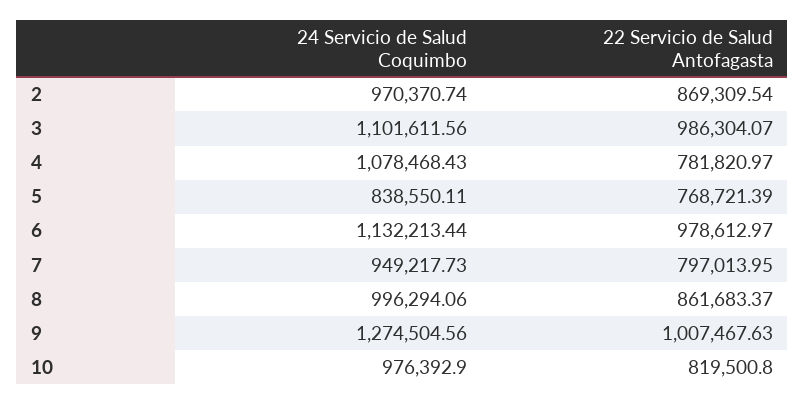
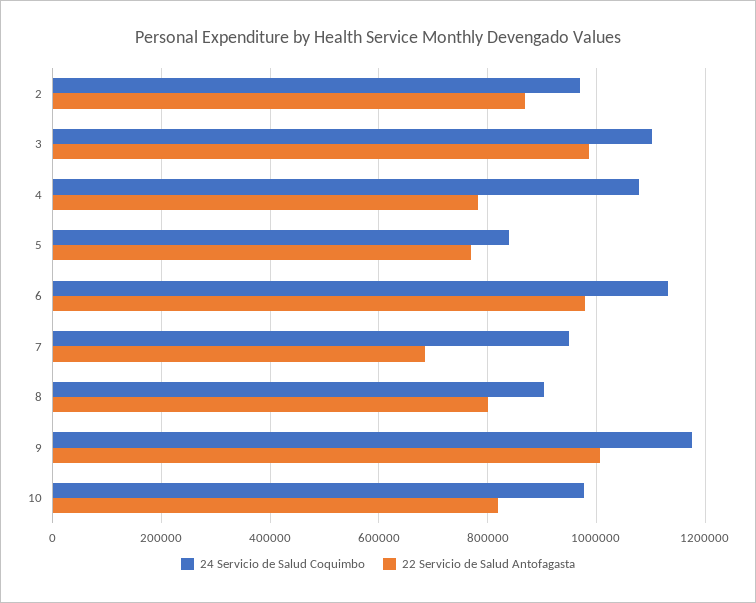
22 Servicio de Salud Antofagasta, 7: 797013.95 -> 680000
24 Servicio de Salud Coquimbo, 8: 996294.06 -> 900000
22 Servicio de Salud Antofagasta, 8: 861683.37 -> 800000
24 Servicio de Salud Coquimbo, 9: 1274504.56 -> 1180000

